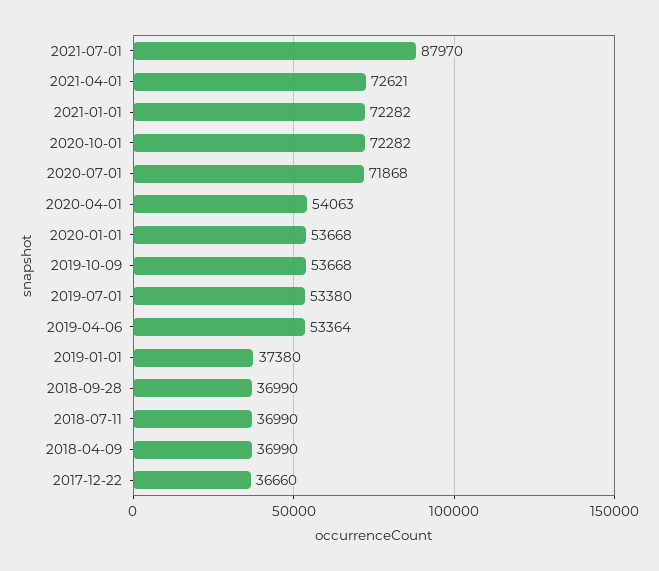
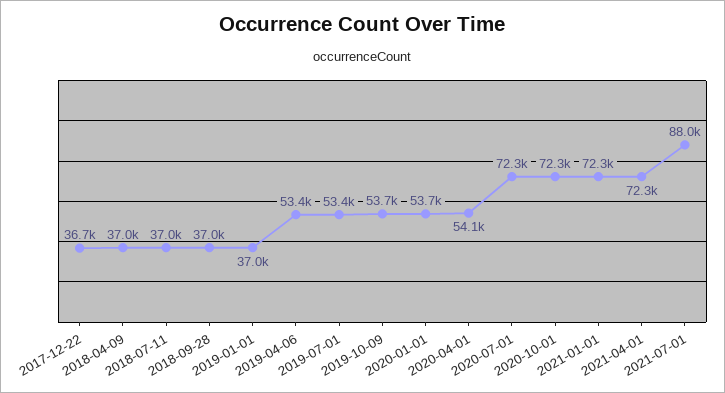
2021-04-01: 72621 -> 72300
2020-07-01: 71868 -> 72300
2019-01-01: 37380 -> 37000

